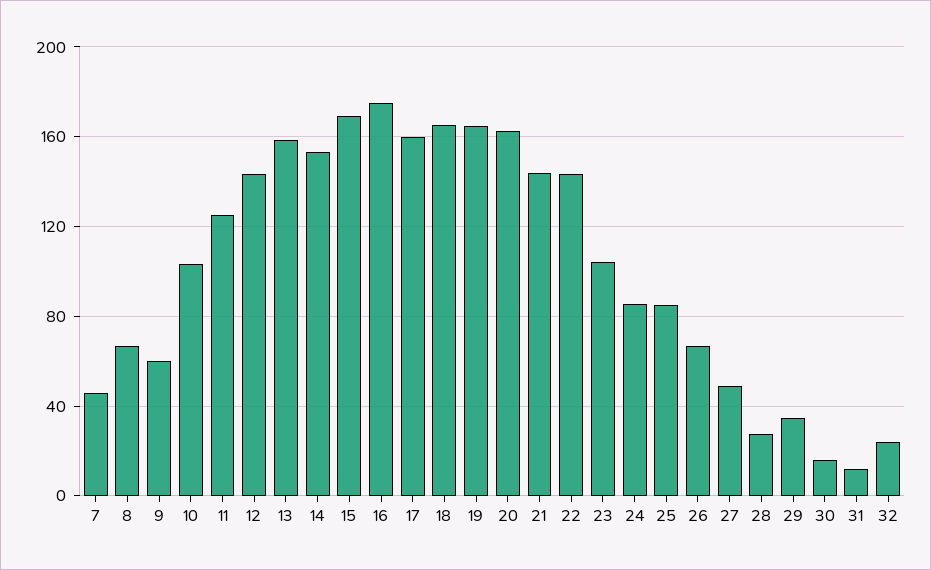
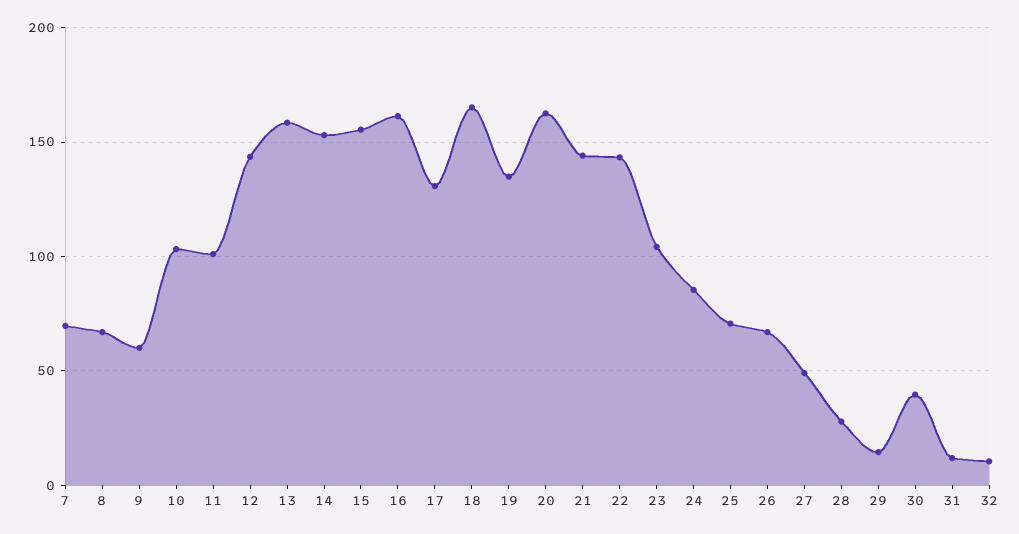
7: 45 -> 70
11: 125 -> 100
15: 170 -> 155
16: 175 -> 160
17: 160 -> 130
19: 165 -> 135
25: 85 -> 70
29: 35 -> 15
30: 15 -> 40
32: 25 -> 10

